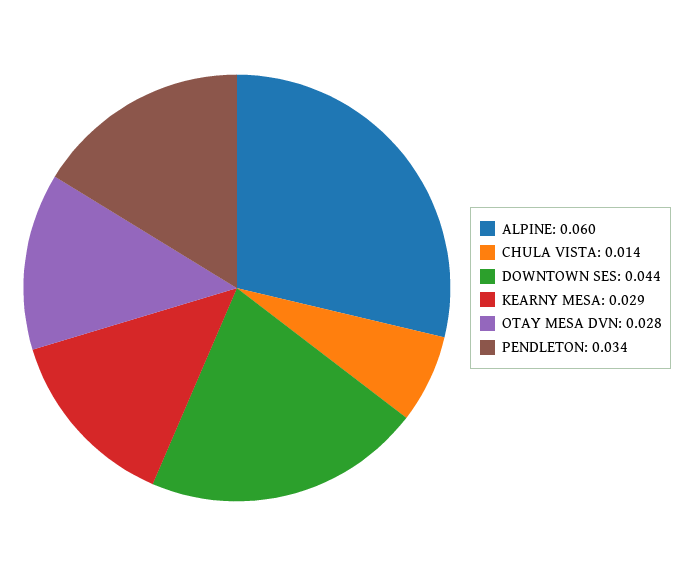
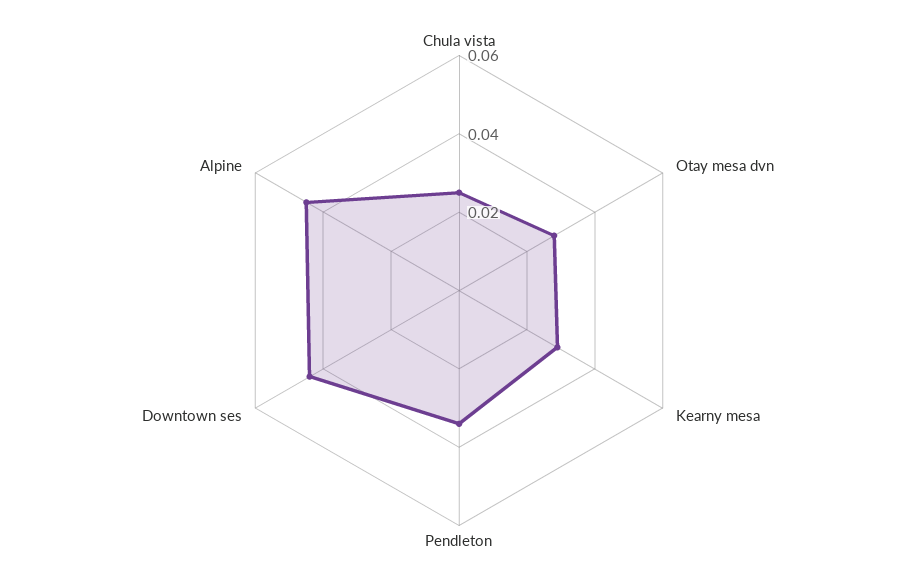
ALPINE: 0.06 -> 0.045
CHULA VISTA: 0.014 -> 0.025

